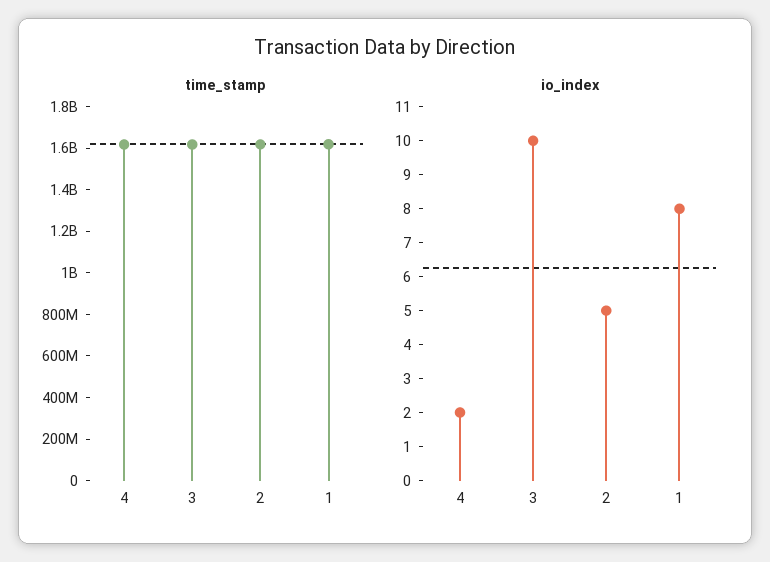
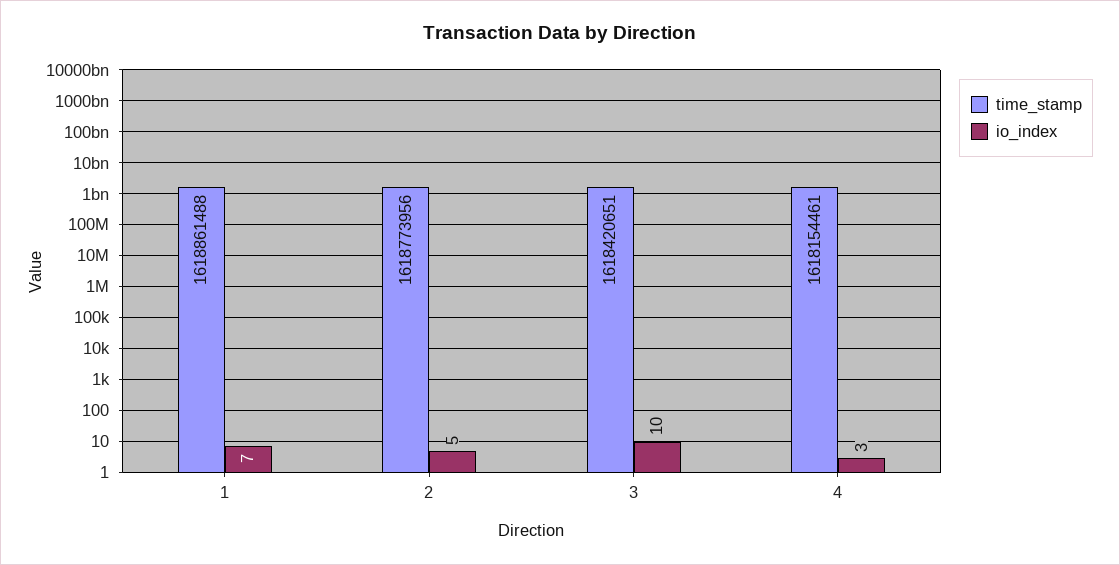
io_index, 4: 2 -> 3
io_index, 1: 8 -> 7

